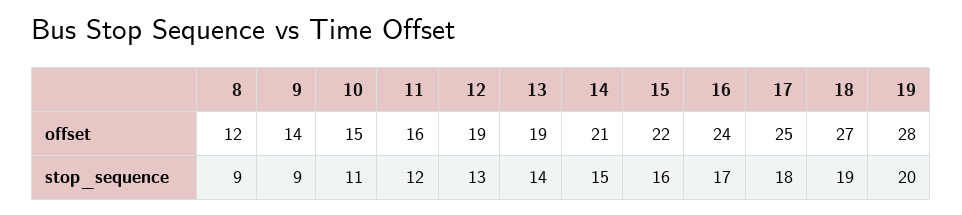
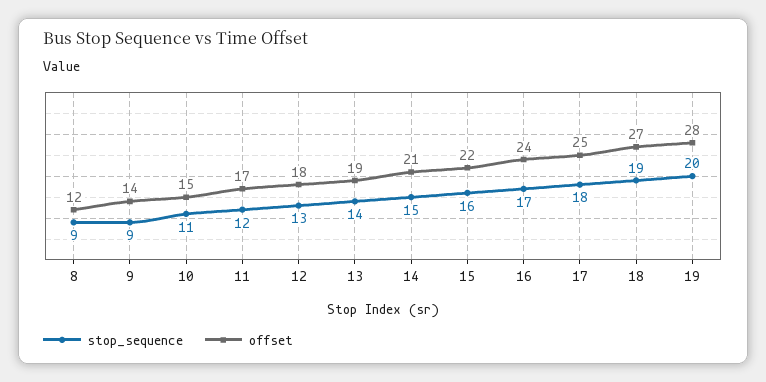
offset, 11: 16 -> 17
offset, 12: 19 -> 18

